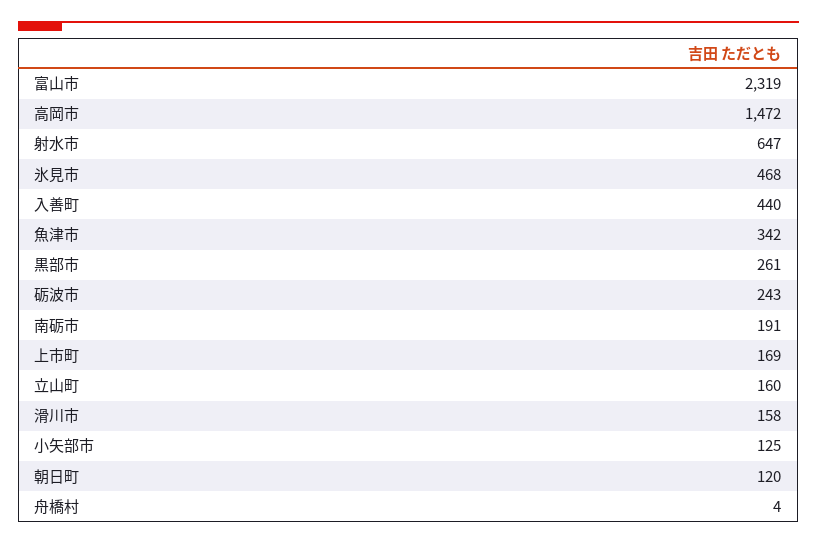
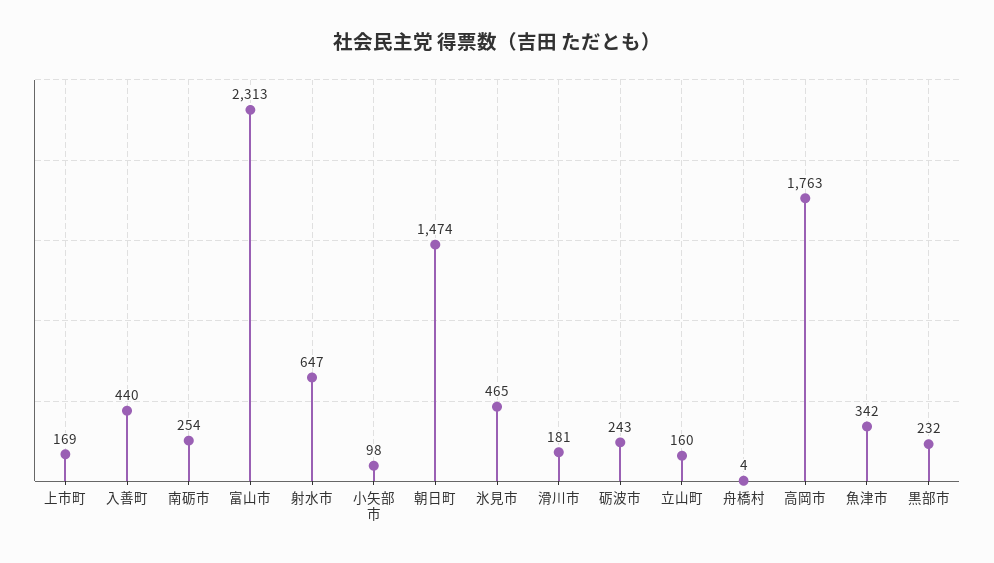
富山市: 2319 -> 2313
高岡市: 1472 -> 1763
氷見市: 468 -> 465
黒部市: 261 -> 232
南砺市: 191 -> 254
滑川市: 158 -> 181
小矢部市: 125 -> 98
朝日町: 120 -> 1474

